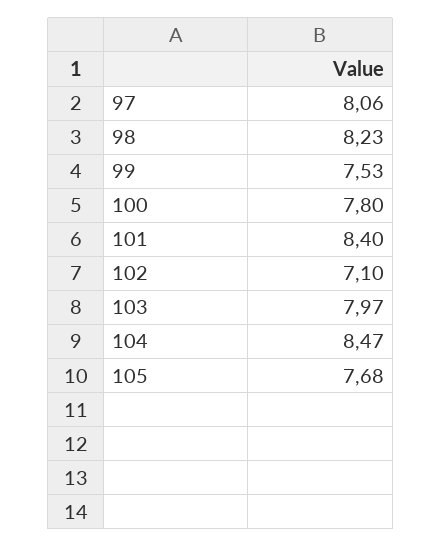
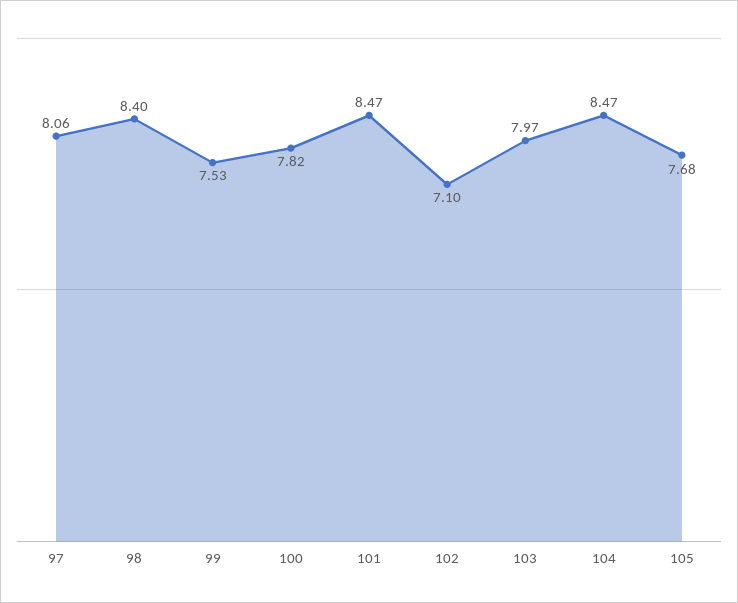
98: 8.23 -> 8.4
100: 7.8 -> 7.82
101: 8.4 -> 8.47

